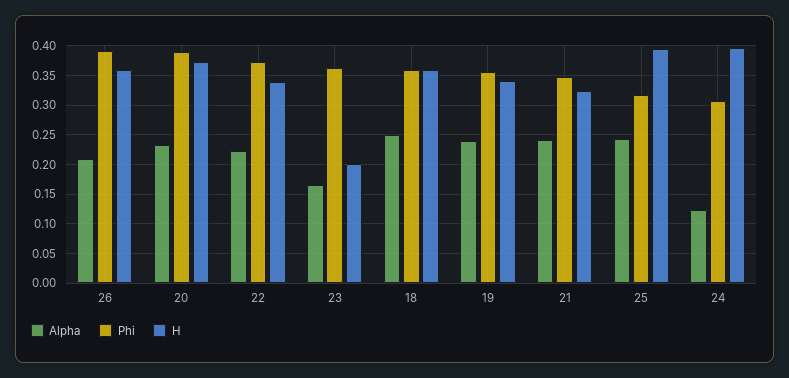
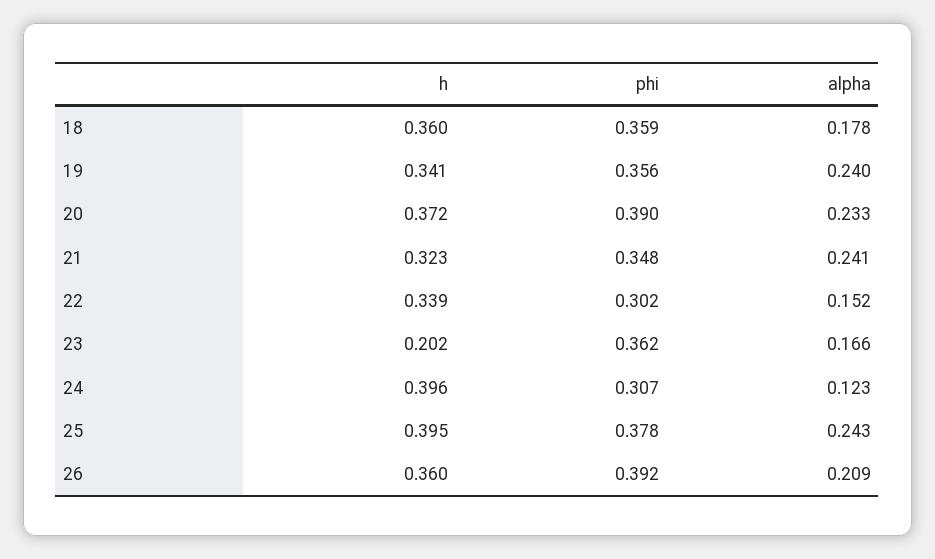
Alpha, 22: 0.225 -> 0.152
Phi, 22: 0.375 -> 0.302
Alpha, 18: 0.25 -> 0.178
Phi, 25: 0.325 -> 0.378

